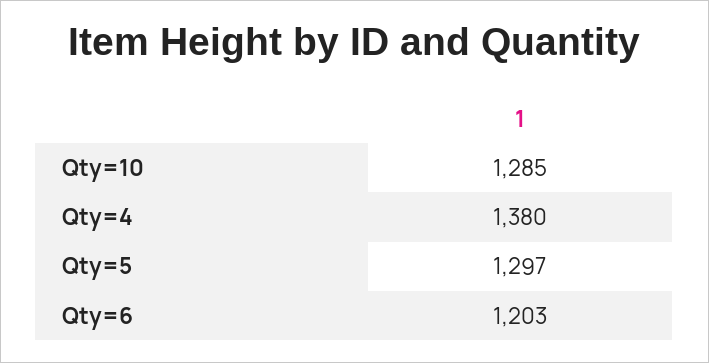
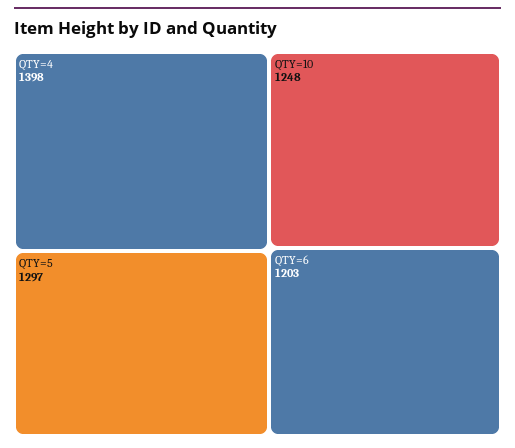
Qty=10: 1285 -> 1248
Qty=4: 1380 -> 1398

